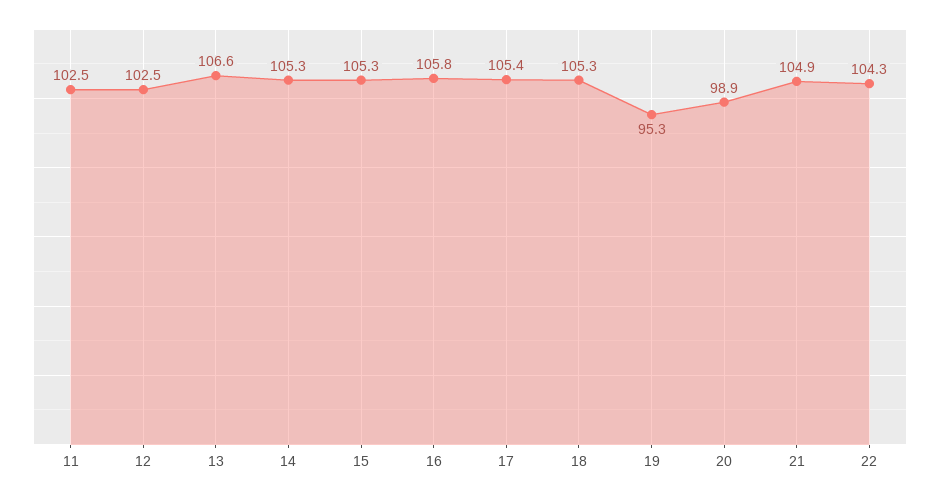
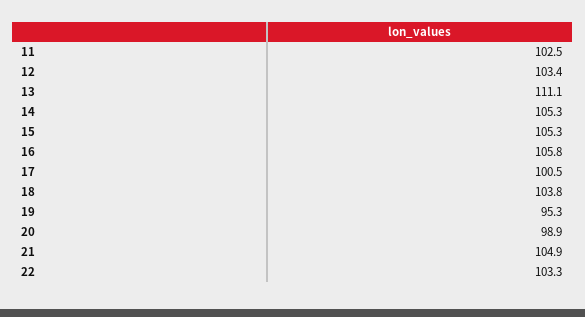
12: 102.5 -> 103.4
13: 106.6 -> 111.1
17: 105.4 -> 100.5
18: 105.3 -> 103.8
22: 104.3 -> 103.3

